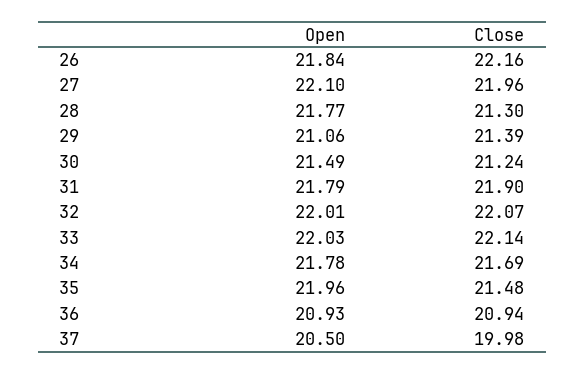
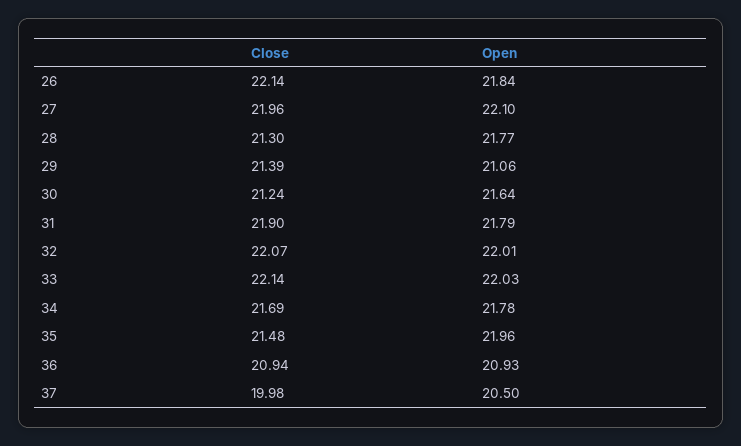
Close, 26: 22.16 -> 22.14
Open, 30: 21.49 -> 21.64

